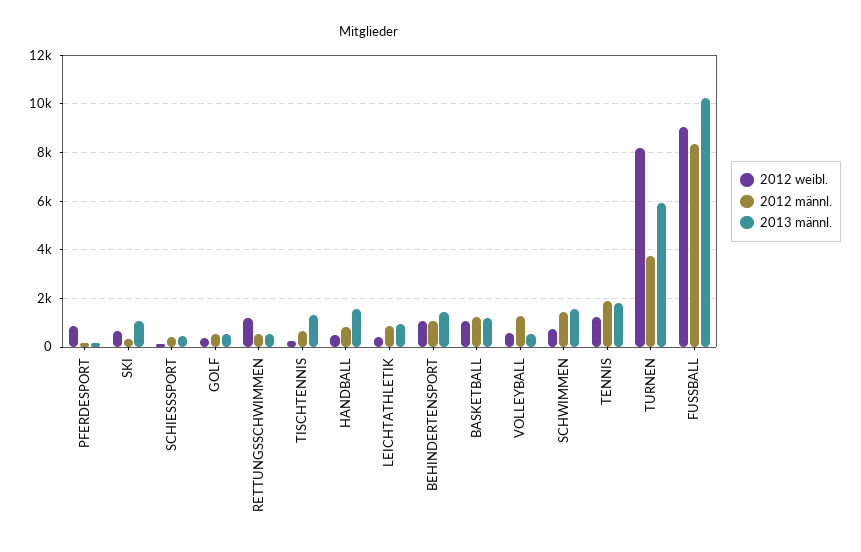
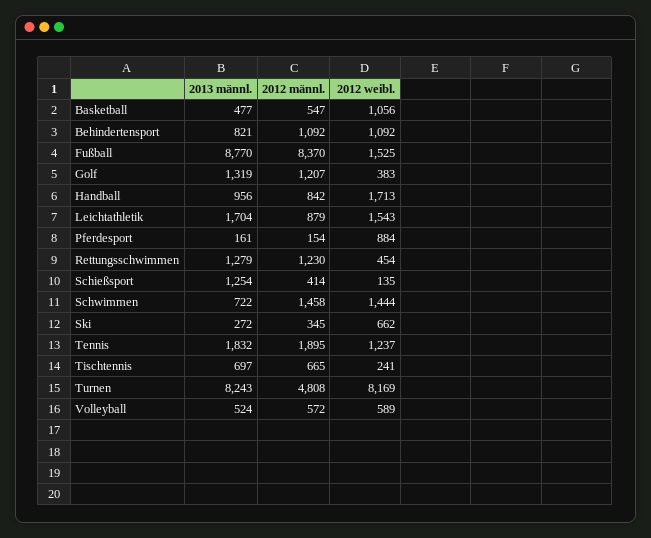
2013 männl., SKI: 1000 -> 272
2013 männl., SCHIESSSPORT: 500 -> 1254
2012 männl., GOLF: 500 -> 1207
2013 männl., GOLF: 500 -> 1319
2012 weibl., RETTUNGSSCHWIMMEN: 1250 -> 454
2012 männl., RETTUNGSSCHWIMMEN: 500 -> 1230
2013 männl., RETTUNGSSCHWIMMEN: 500 -> 1279
2013 männl., TISCHTENNIS: 1250 -> 697
2012 weibl., HANDBALL: 500 -> 1713
2013 männl., HANDBALL: 1500 -> 956
2012 weibl., LEICHTATHLETIK: 500 -> 1543
2013 männl., LEICHTATHLETIK: 1000 -> 1704
2013 männl., BEHINDERTENSPORT: 1500 -> 821
2012 männl., BASKETBALL: 1250 -> 547
2013 männl., BASKETBALL: 1250 -> 477
2012 männl., VOLLEYBALL: 1250 -> 572
2012 weibl., SCHWIMMEN: 750 -> 1444
2013 männl., SCHWIMMEN: 1500 -> 722
2012 männl., TURNEN: 3750 -> 4808
2013 männl., TURNEN: 6000 -> 8243
2012 weibl., FUSSBALL: 9000 -> 1525
2013 männl., FUSSBALL: 10250 -> 8770

